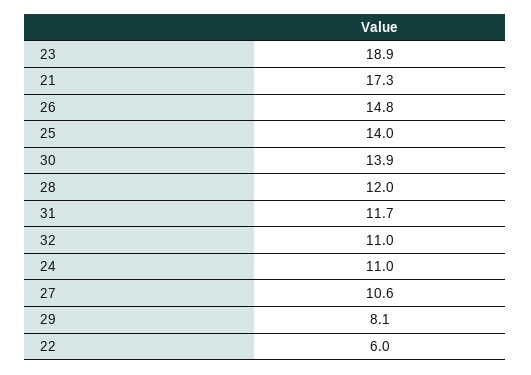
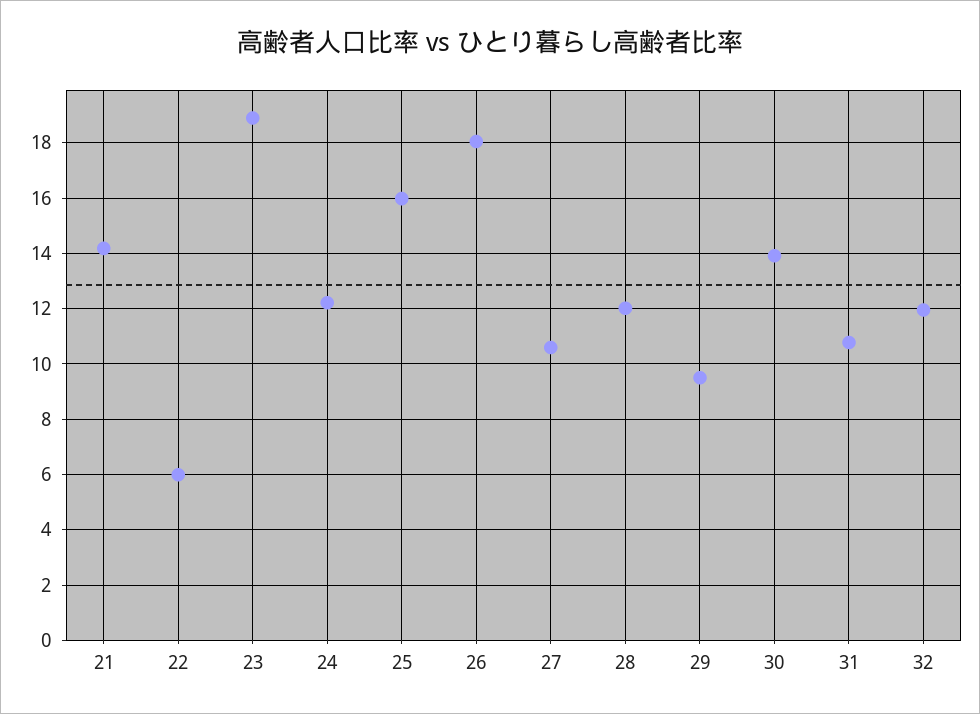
21: 17.3 -> 14.25
26: 14.8 -> 18
25: 14 -> 16
31: 11.7 -> 10.75
32: 11 -> 12
24: 11 -> 12.25
29: 8.1 -> 9.5

